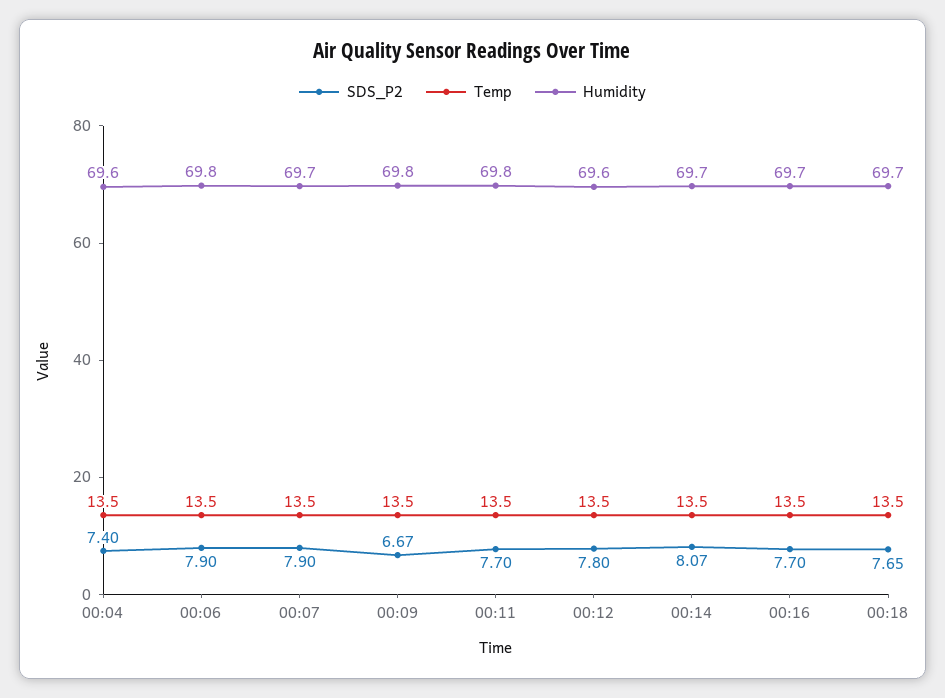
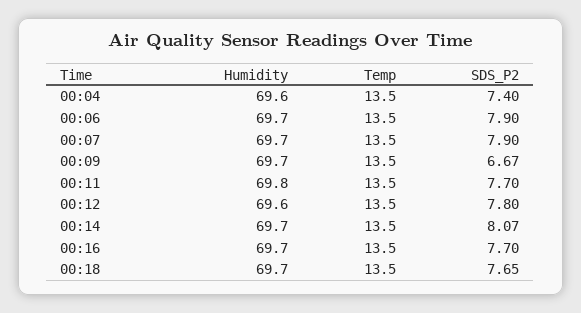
Humidity, 00:06: 69.8 -> 69.7
Humidity, 00:09: 69.8 -> 69.7

